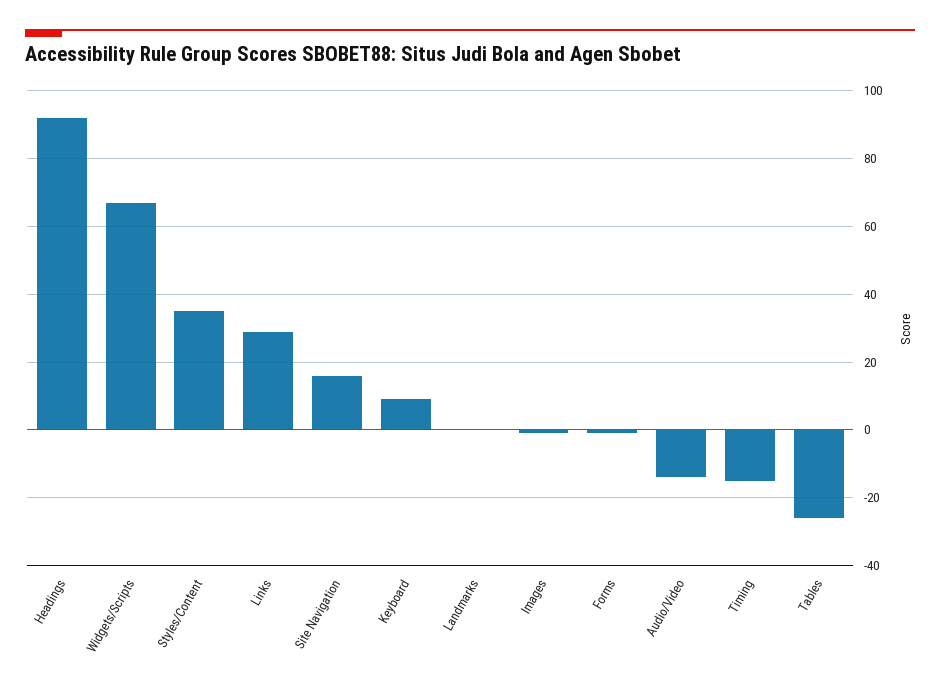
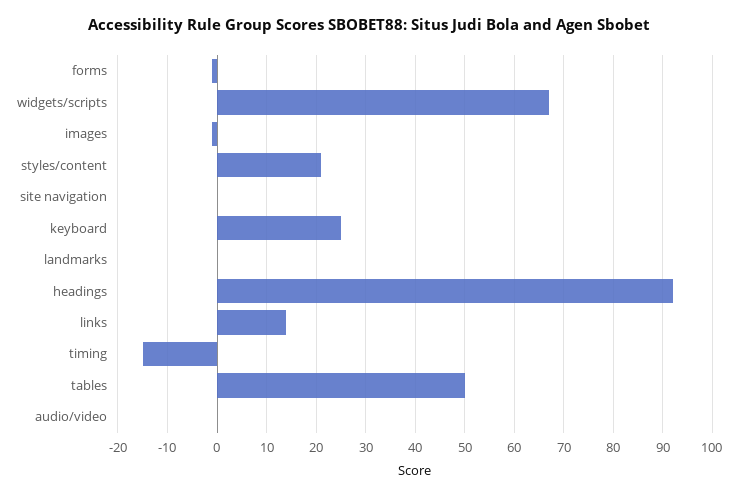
Styles/Content: 35 -> 20
Links: 30 -> 15
Site Navigation: 15 -> 0
Keyboard: 10 -> 25
Audio/Video: -15 -> 0
Tables: -25 -> 50

